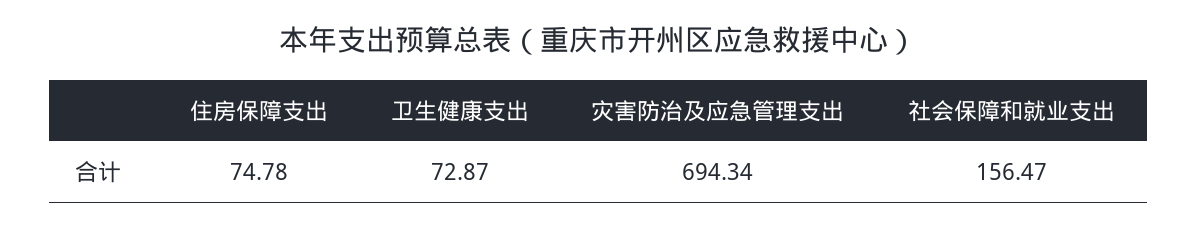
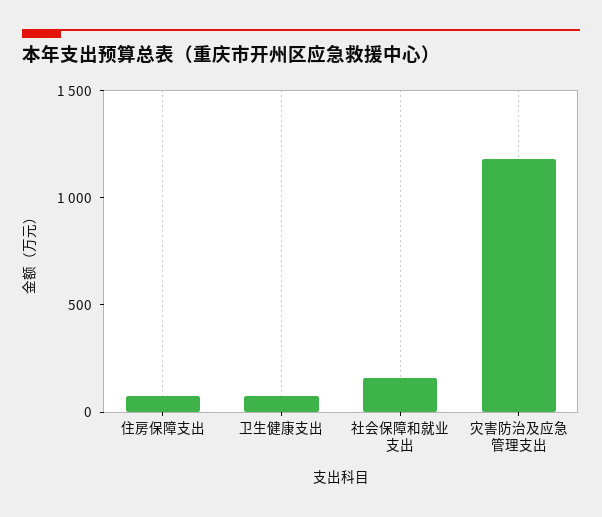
灾害防治及应急管理支出: 694.34 -> 1200

